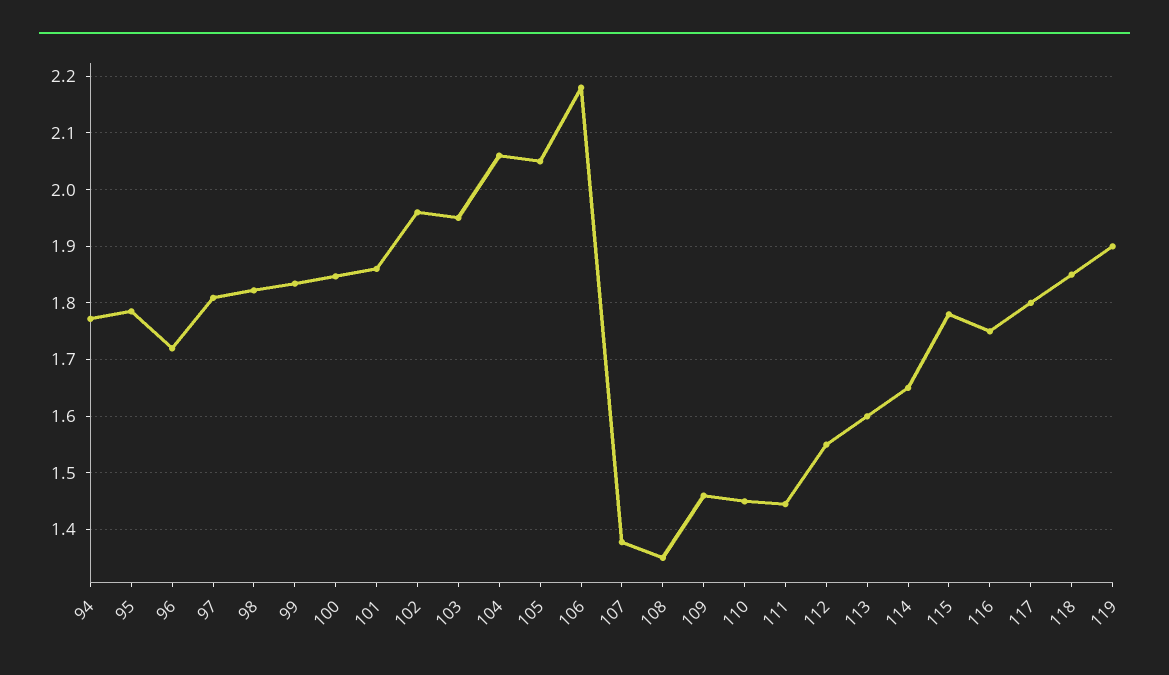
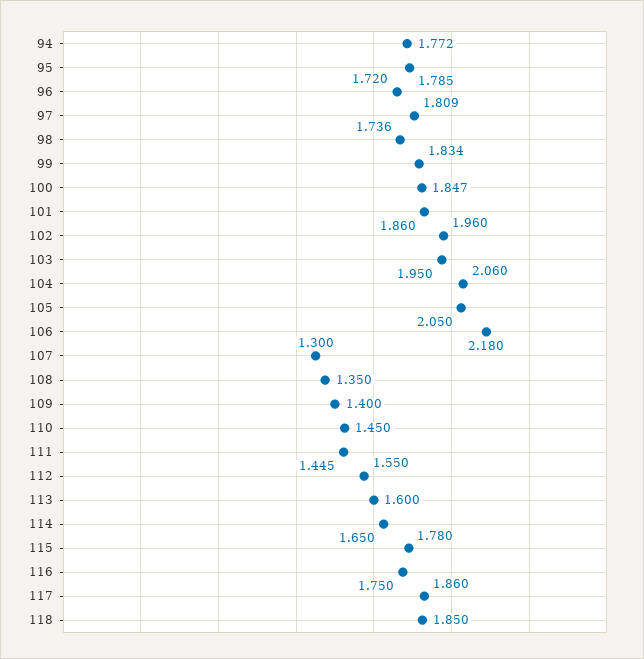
98: 1.82 -> 1.736
107: 1.38 -> 1.3
109: 1.46 -> 1.4
117: 1.8 -> 1.86
119: 1.9 -> none

